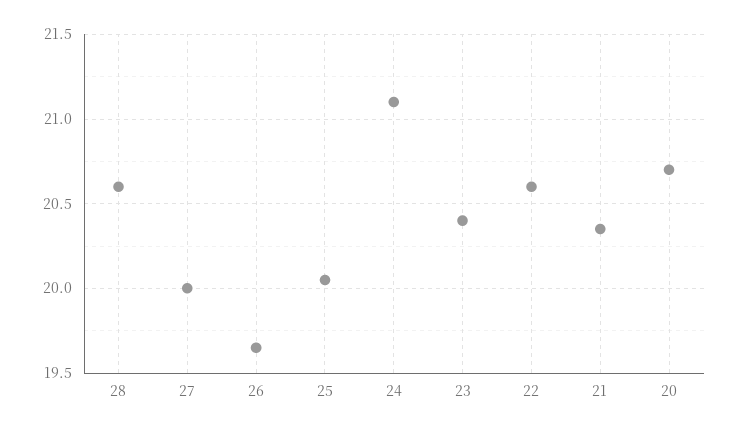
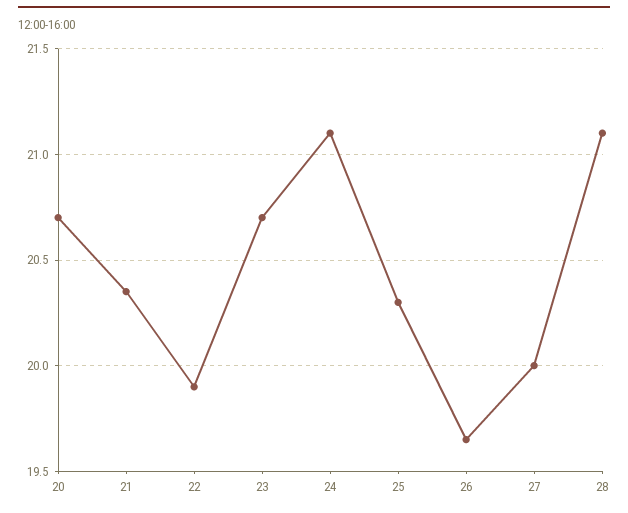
28: 20.6 -> 21.1
25: 20.05 -> 20.3
23: 20.4 -> 20.7
22: 20.6 -> 19.9

